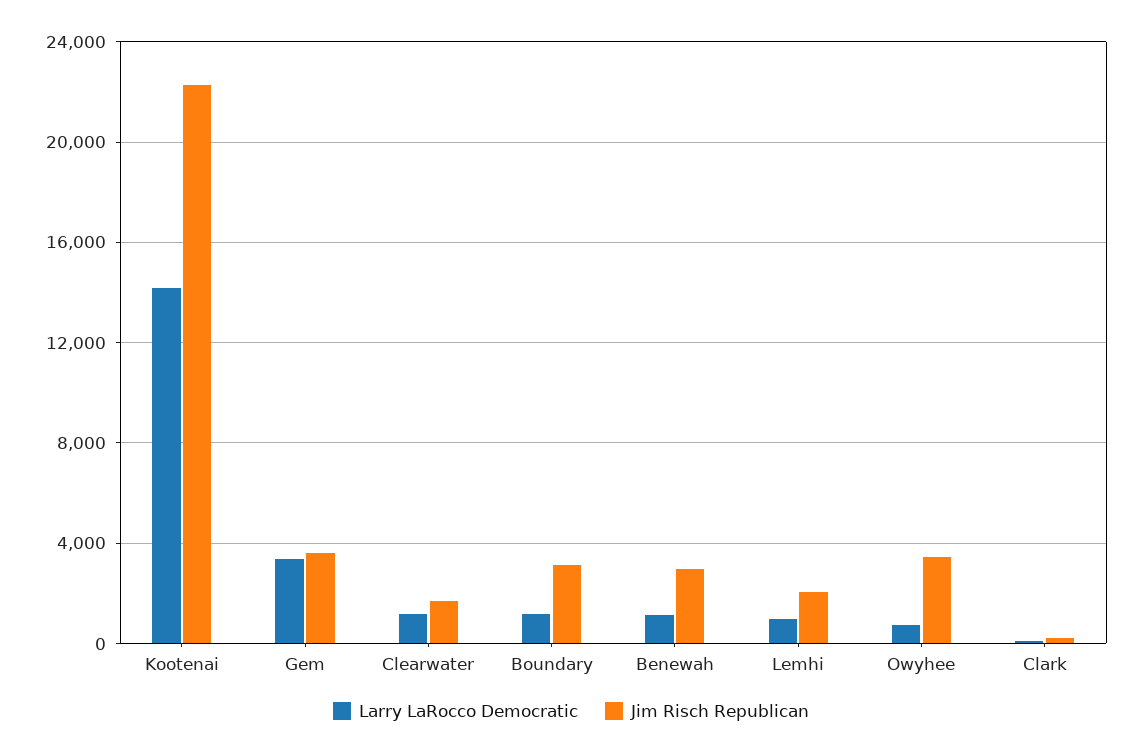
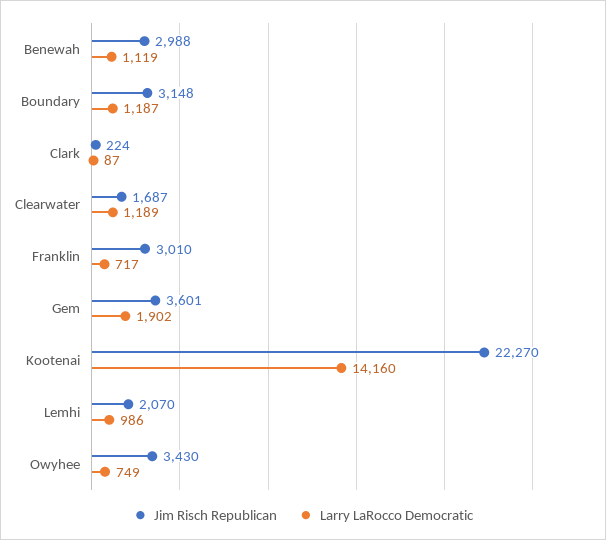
Larry LaRocco Democratic, Gem: 3500 -> 1902
Jim Risch Republican, Franklin: none -> 3010
Larry LaRocco Democratic, Franklin: none -> 717

